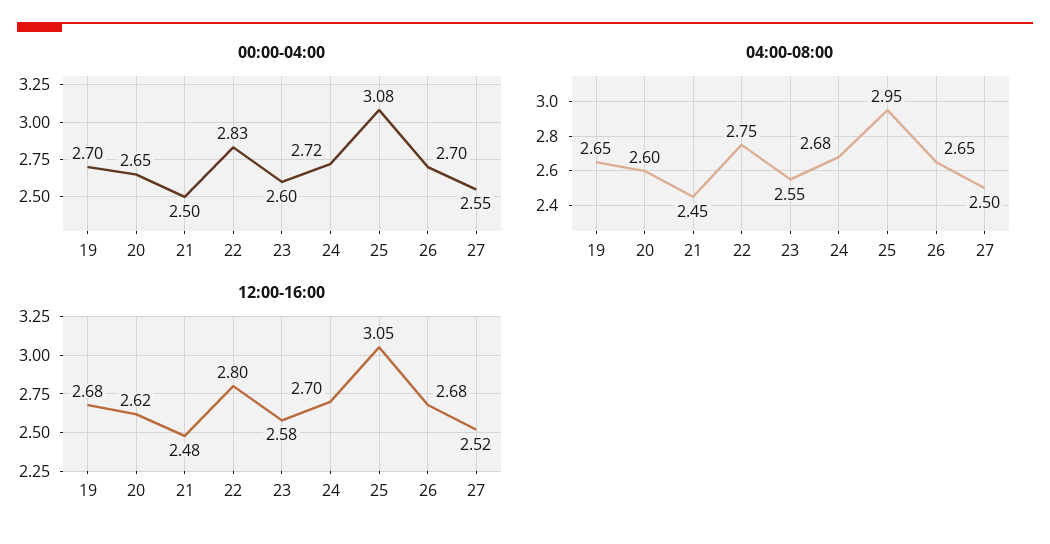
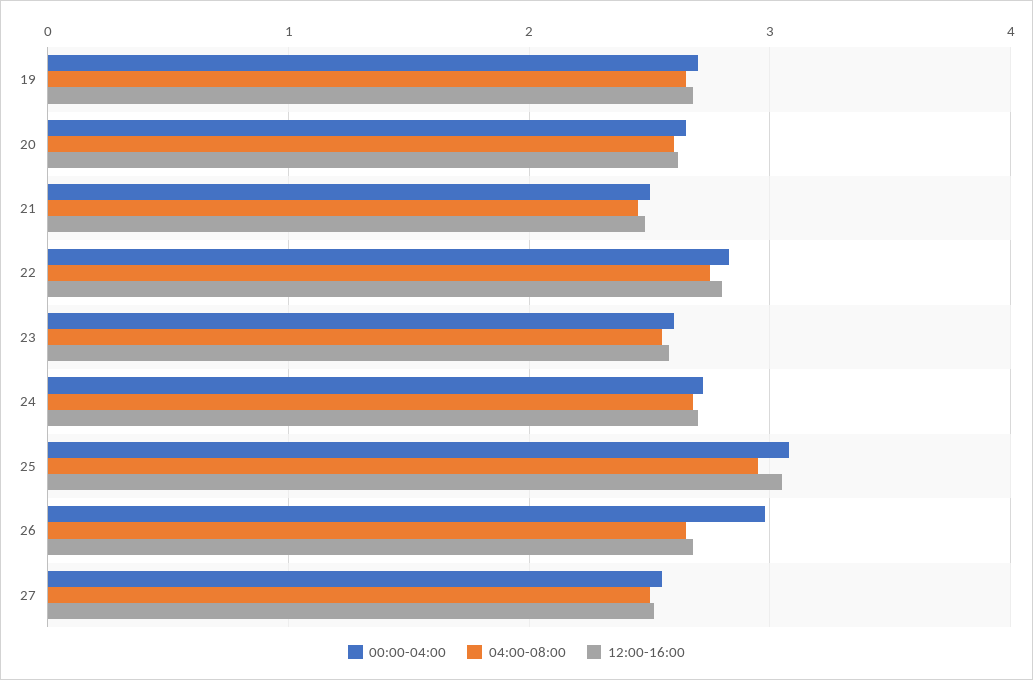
00:00-04:00, 26: 2.7 -> 3

